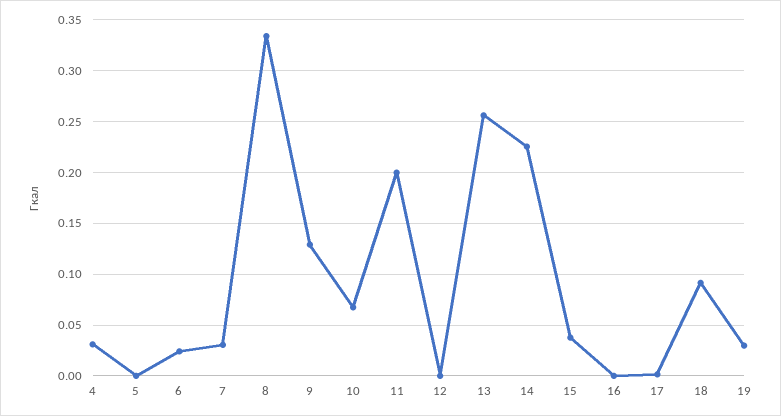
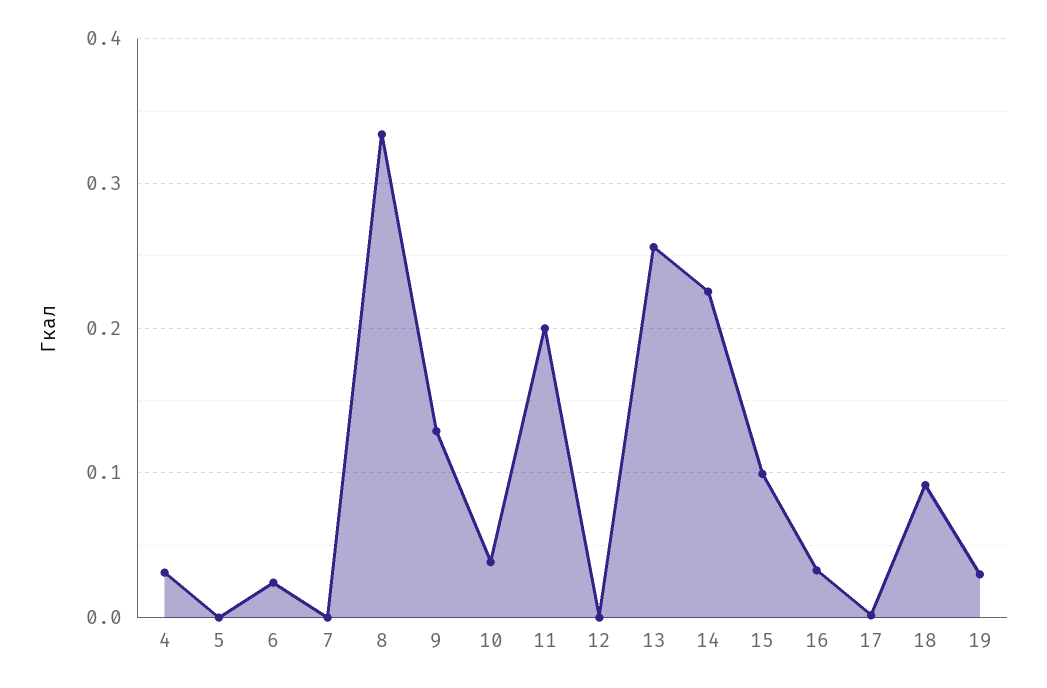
7: 0.03 -> 0
10: 0.07 -> 0.04
15: 0.04 -> 0.1
16: 0 -> 0.03

